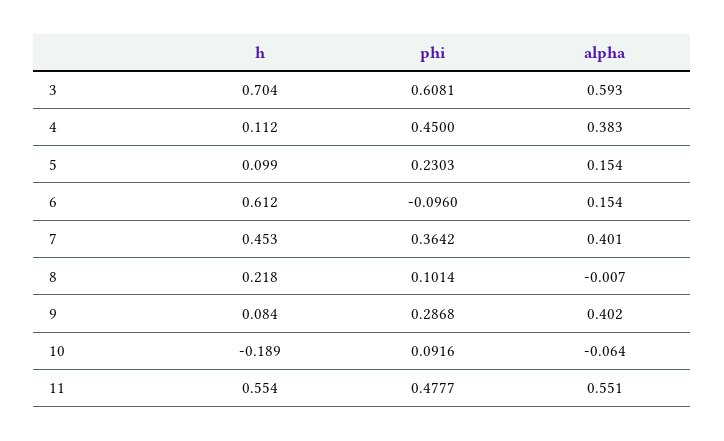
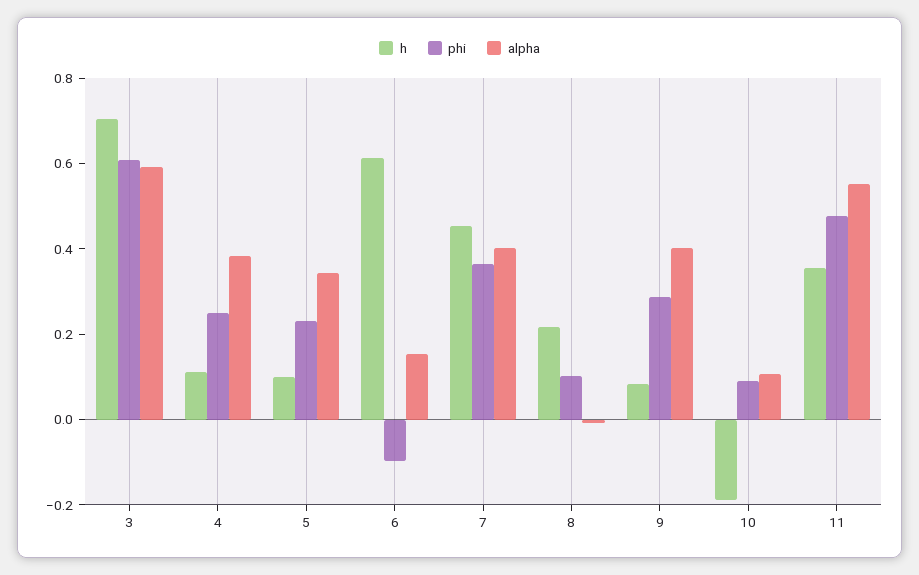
phi, 4: 0.45 -> 0.25
alpha, 5: 0.154 -> 0.35
alpha, 10: -0.064 -> 0.1
h, 11: 0.554 -> 0.35

